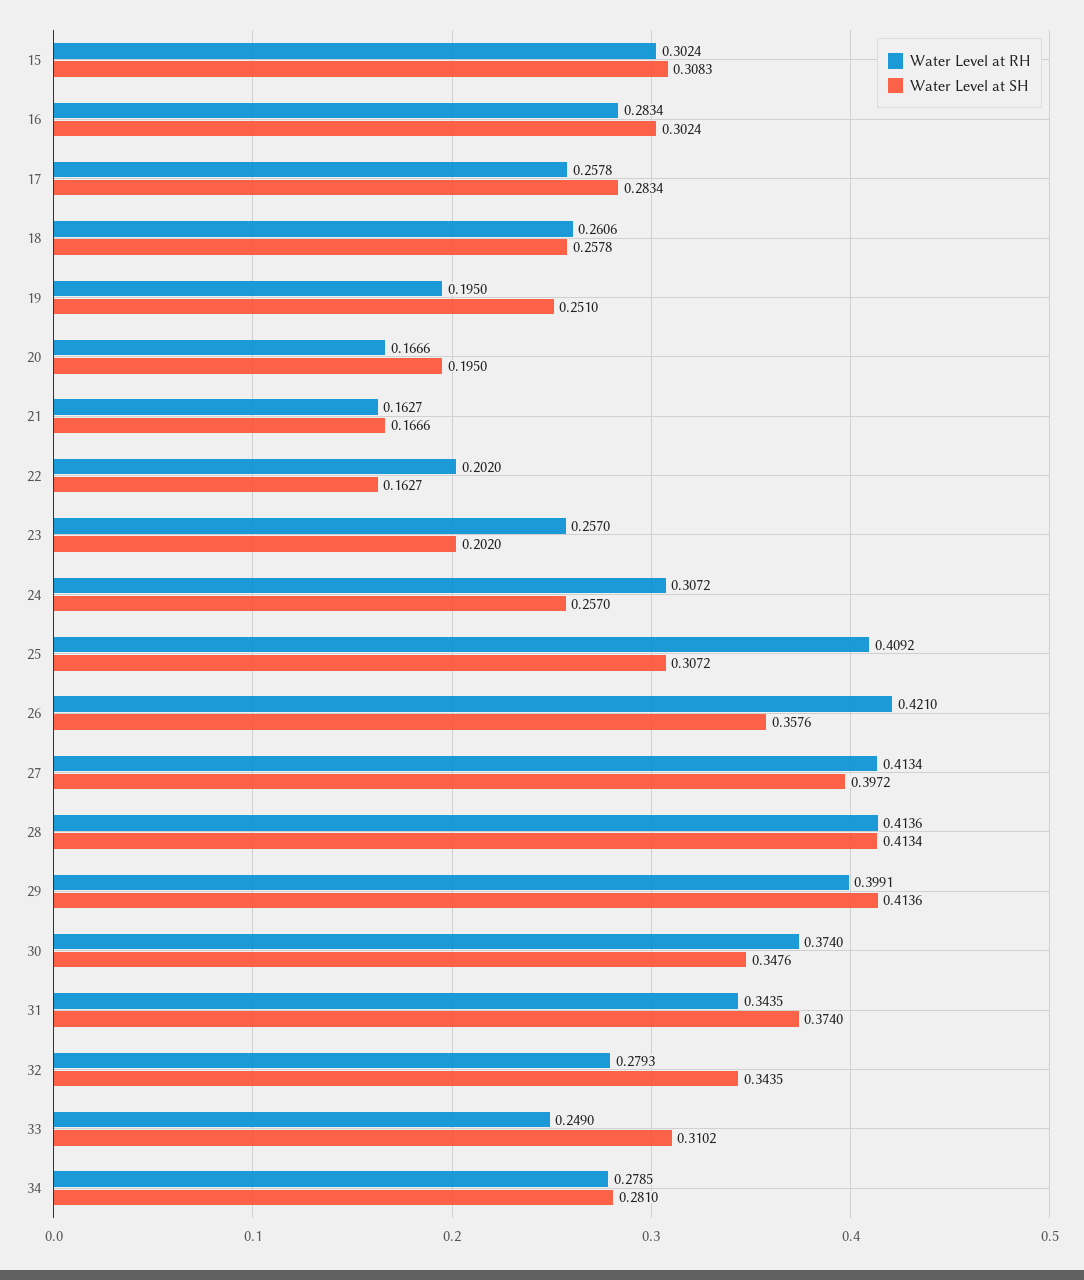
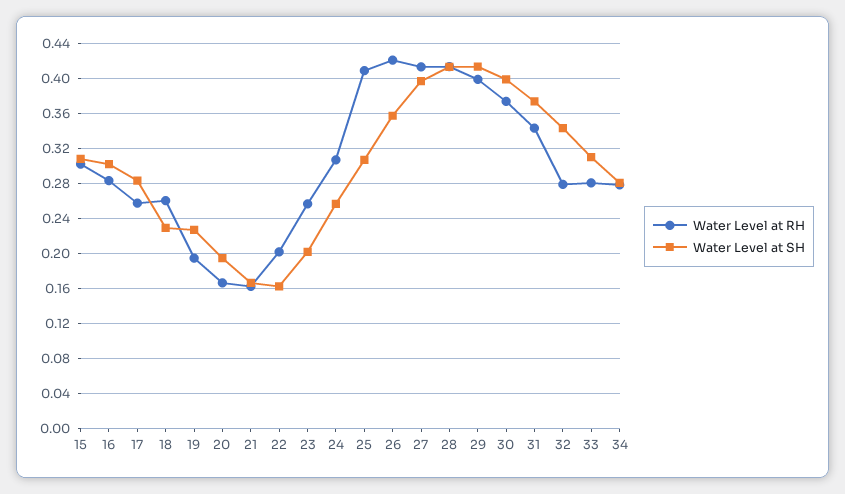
Water Level at SH, 18: 0.2578 -> 0.23
Water Level at SH, 19: 0.251 -> 0.23
Water Level at SH, 30: 0.3476 -> 0.4
Water Level at RH, 33: 0.249 -> 0.28

